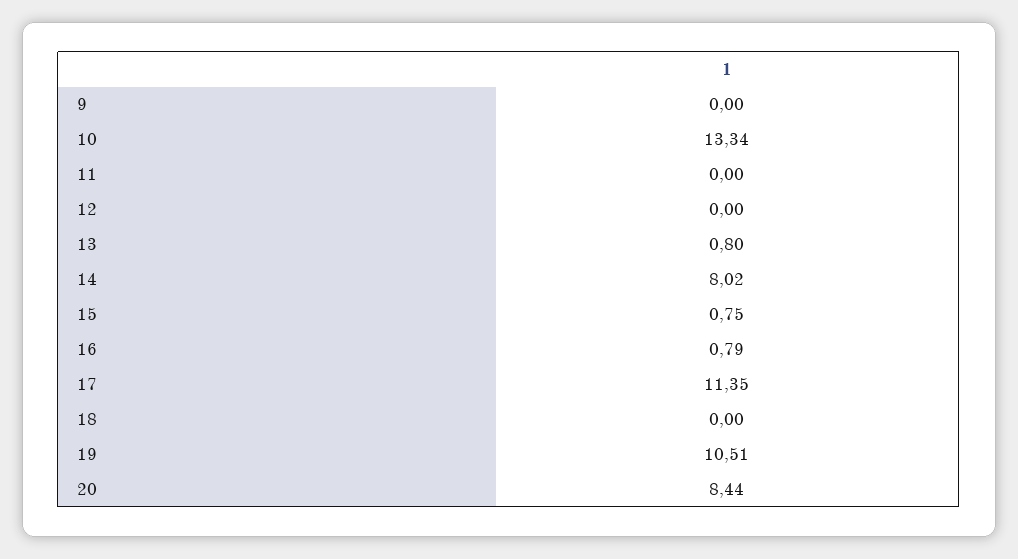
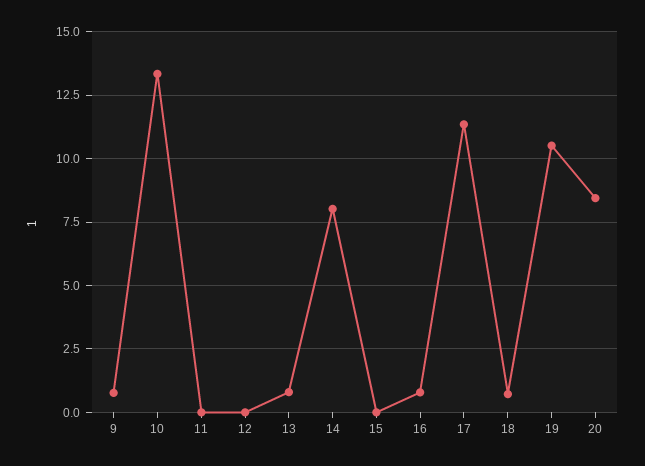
9: 0 -> 0.75
15: 0.75 -> 0
18: 0 -> 0.75

